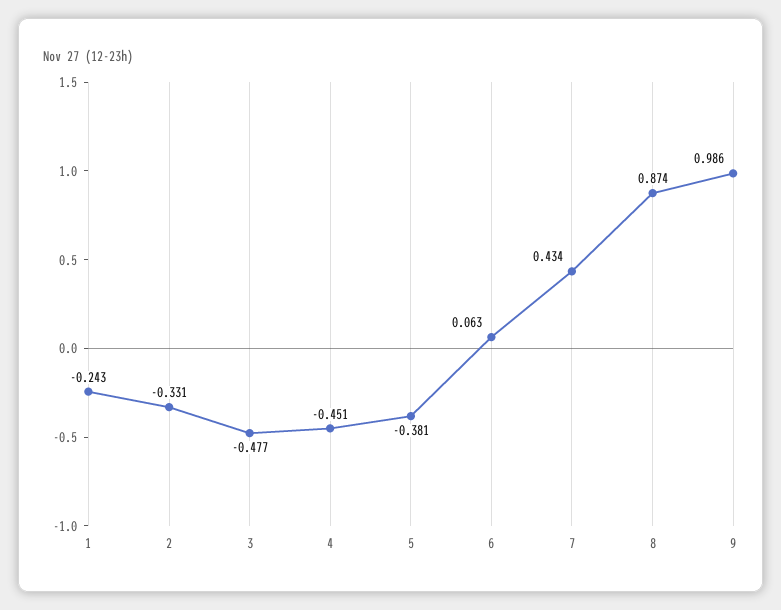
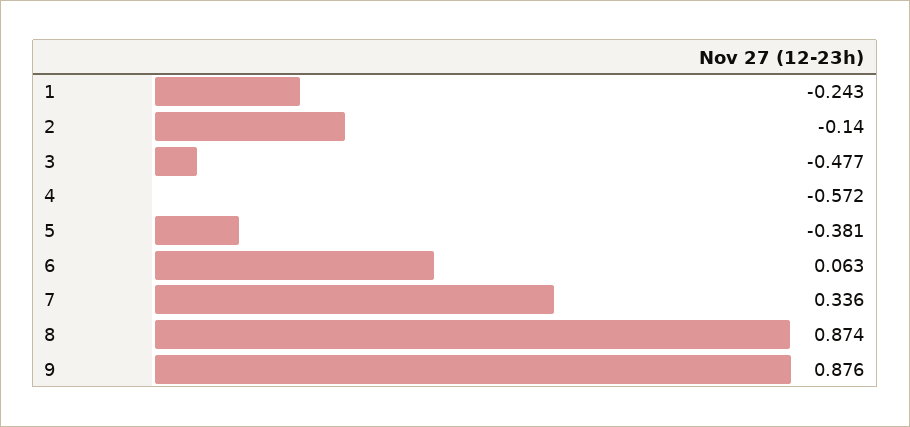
2: -0.331 -> -0.14
4: -0.451 -> -0.572
7: 0.434 -> 0.336
9: 0.986 -> 0.876

